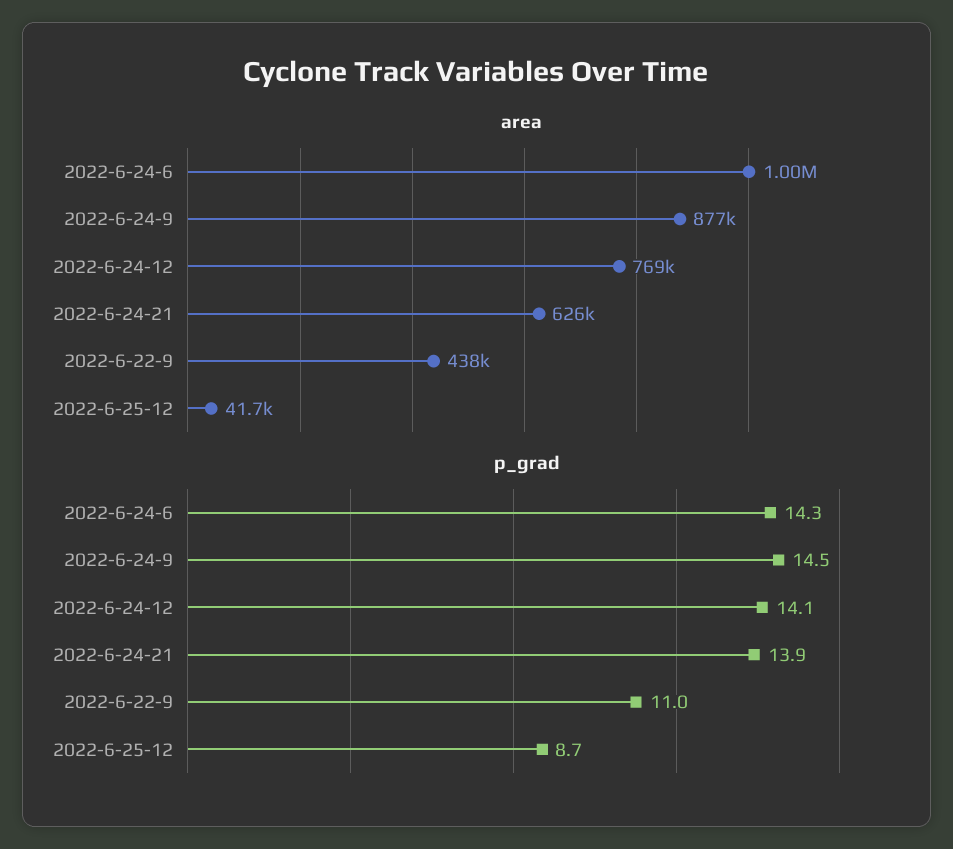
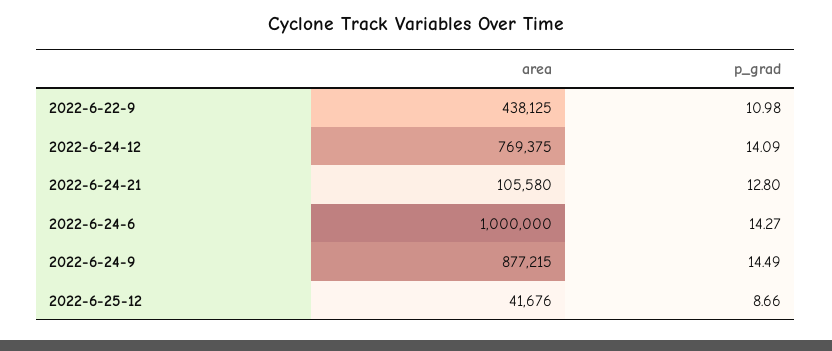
area, 2022-6-24-21: 626000 -> 105580
p_grad, 2022-6-24-21: 13.9 -> 12.8

